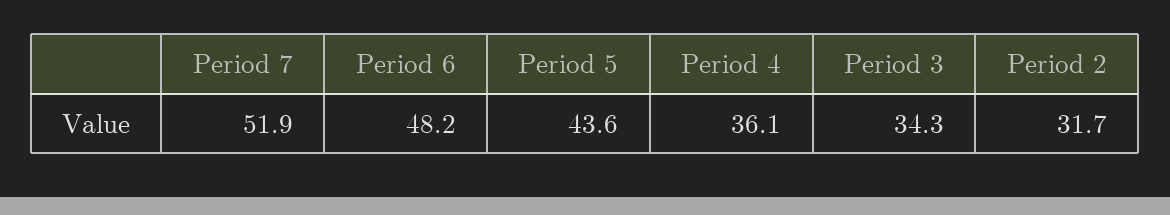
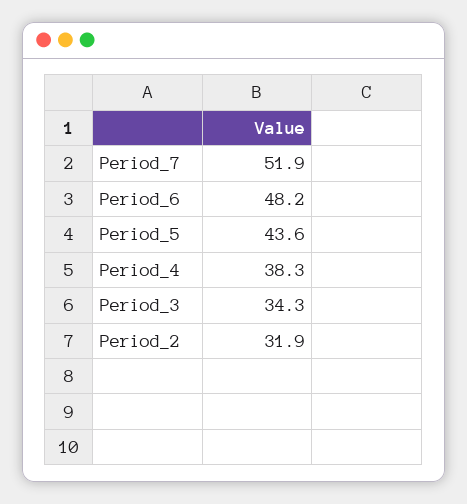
Period 4: 36.1 -> 38.3
Period 2: 31.7 -> 31.9

